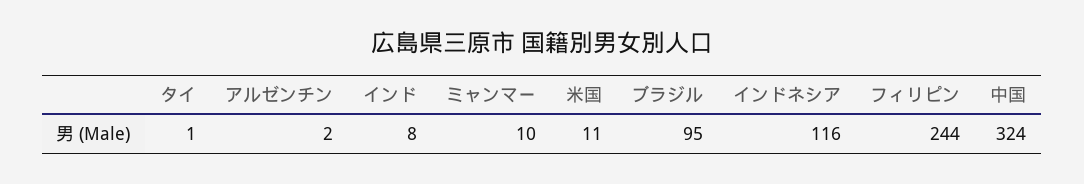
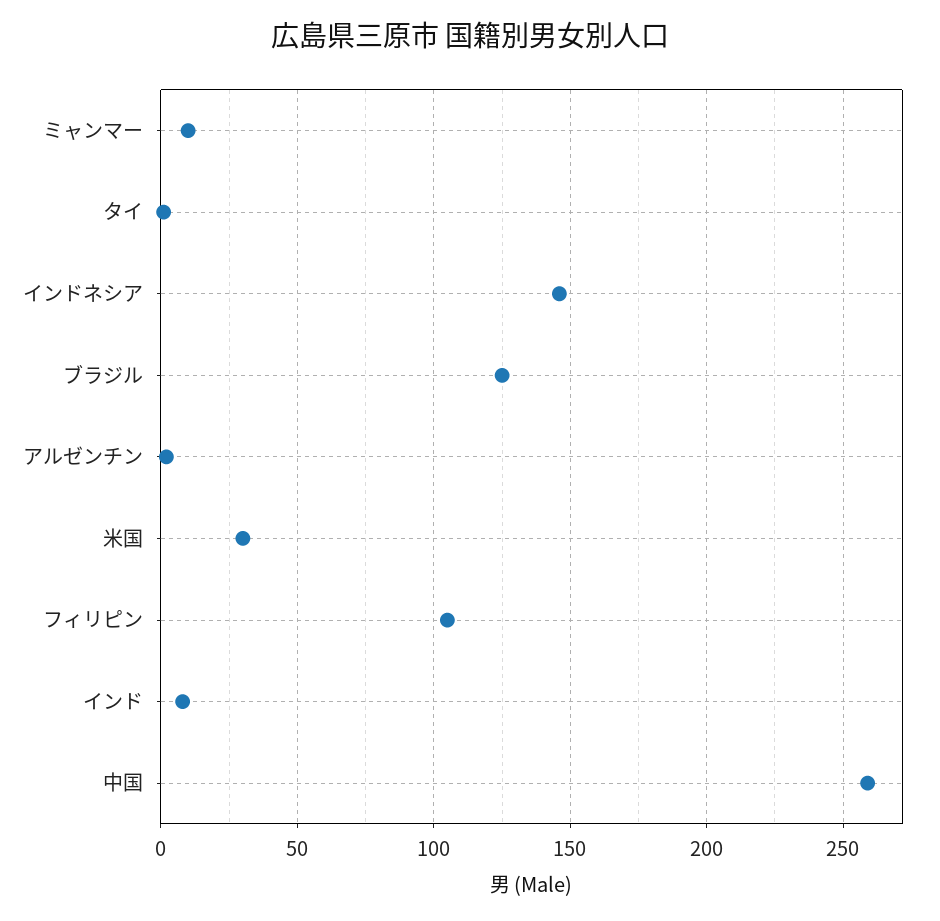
米国: 11 -> 30
ブラジル: 95 -> 125
インドネシア: 116 -> 145
フィリピン: 244 -> 105
中国: 324 -> 260

